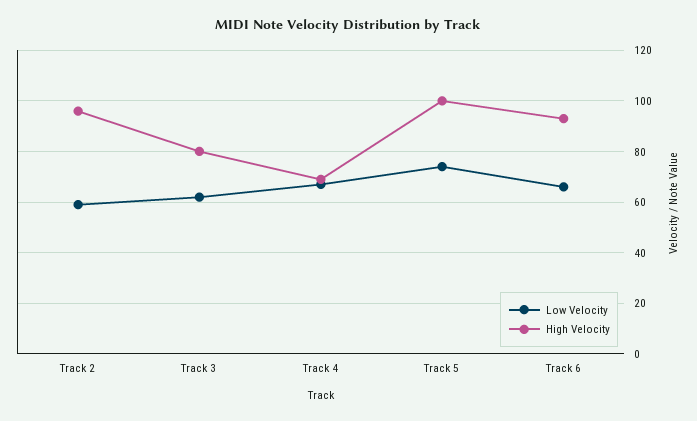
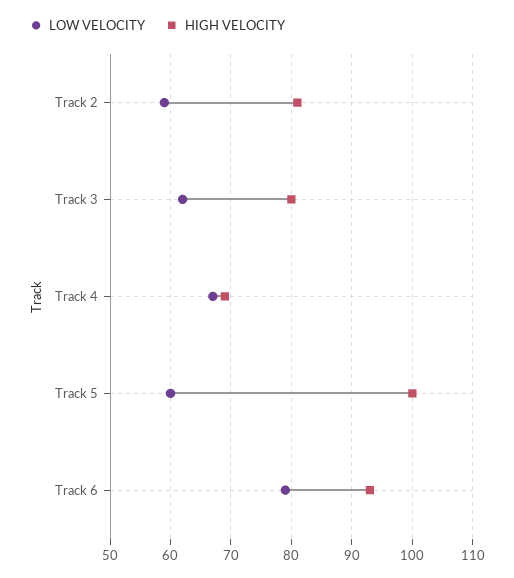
High Velocity, Track 2: 95 -> 81
Low Velocity, Track 5: 75 -> 60
Low Velocity, Track 6: 65 -> 79

